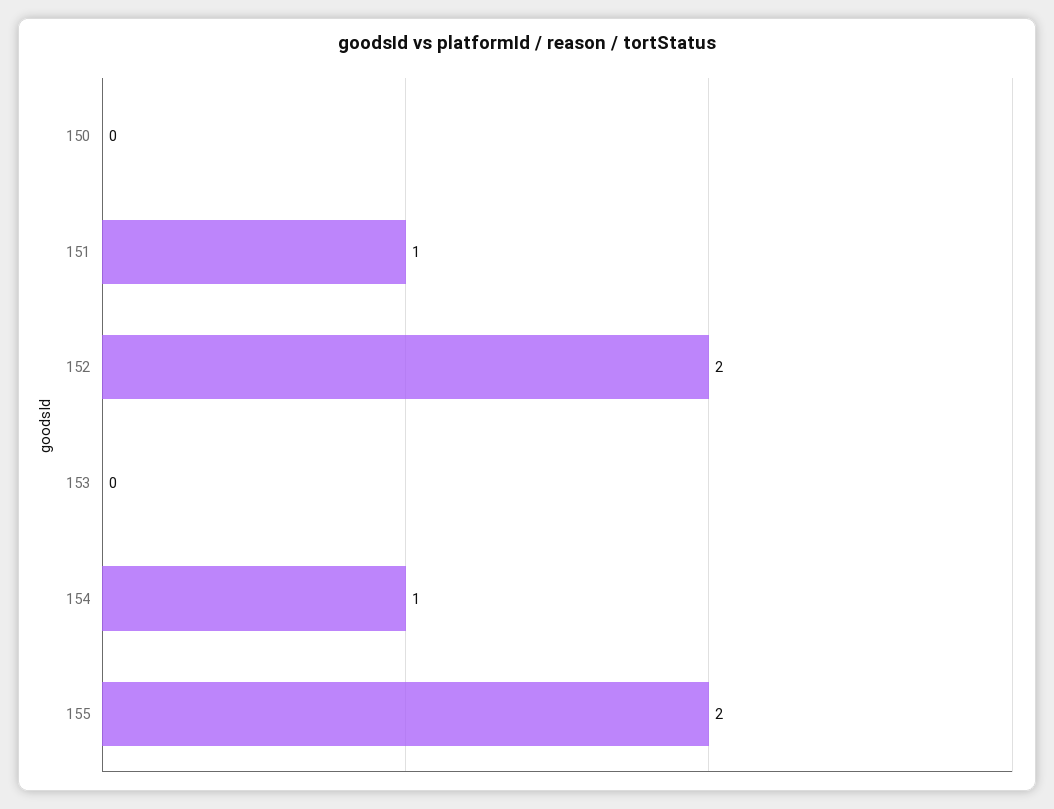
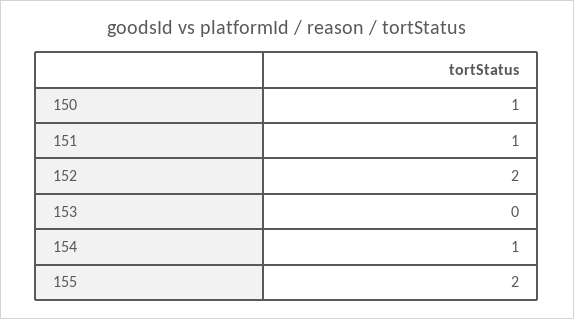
150: 0 -> 1

